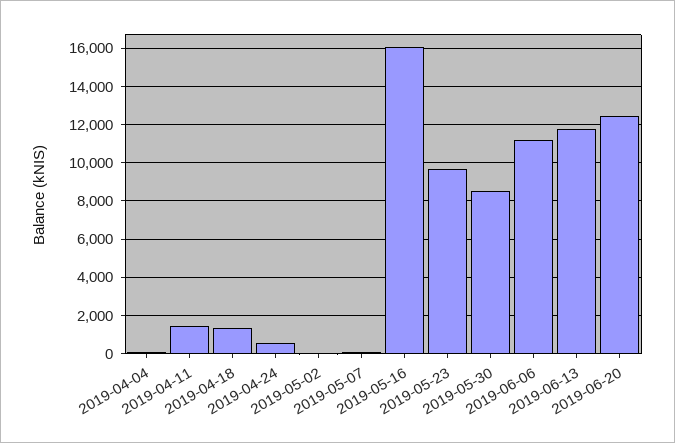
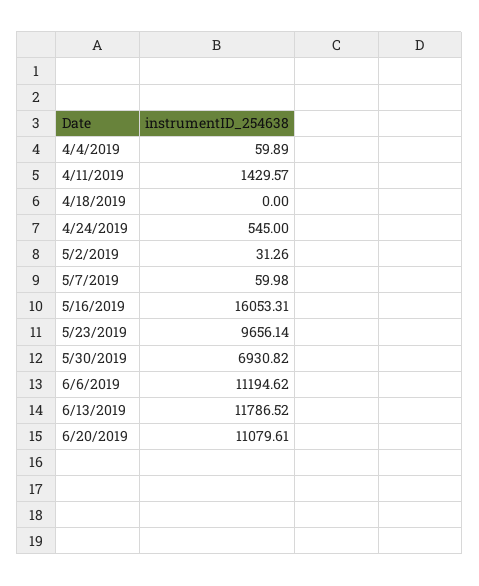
2019-04-18: 1500 -> 0
2019-05-30: 8500 -> 6930.82
2019-06-20: 12500 -> 11079.61

